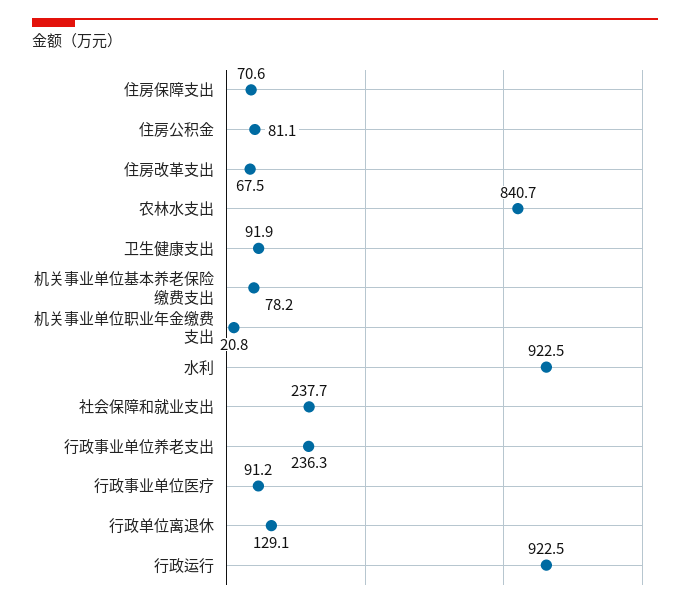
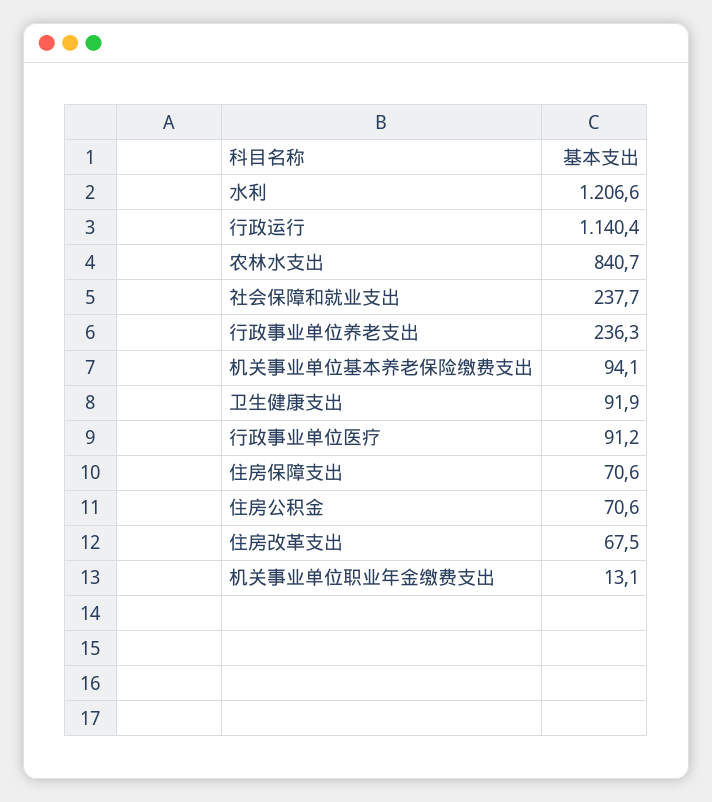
住房公积金: 81.1 -> 70.6
机关事业单位基本养老保险缴费支出: 78.2 -> 94.1
机关事业单位职业年金缴费支出: 20.8 -> 13.1
水利: 922.5 -> 1206.6
行政单位离退休: 129.1 -> none
行政运行: 922.5 -> 1140.4

